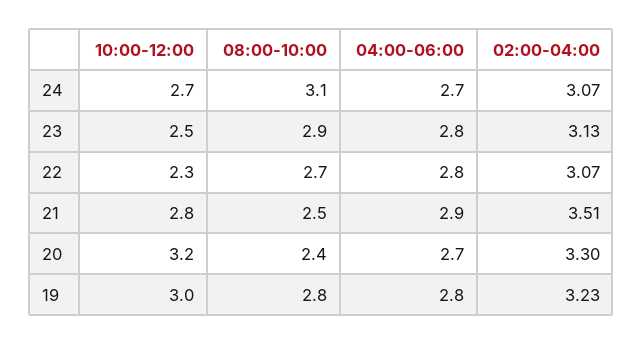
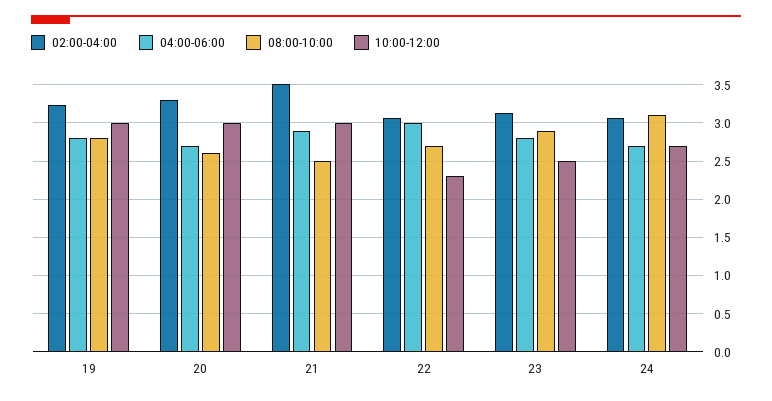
04:00-06:00, 22: 2.8 -> 3
10:00-12:00, 21: 2.8 -> 3
10:00-12:00, 20: 3.2 -> 3
08:00-10:00, 20: 2.4 -> 2.6

